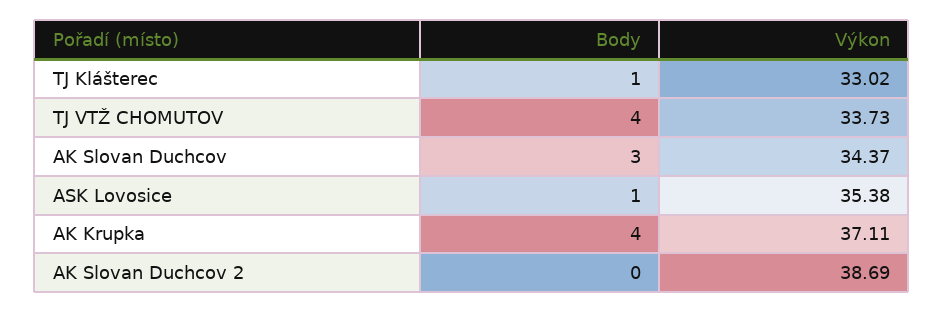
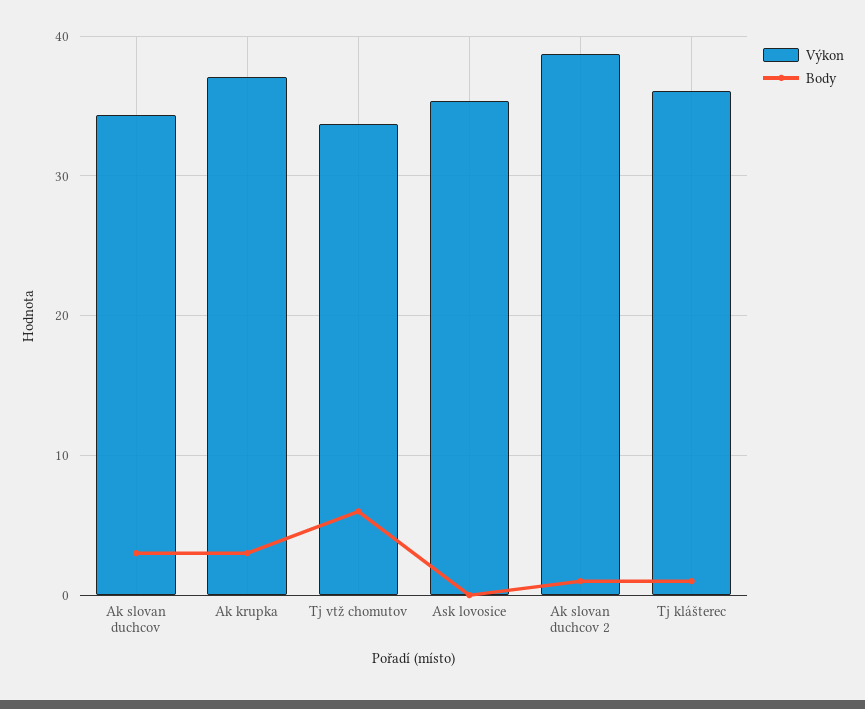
Výkon, TJ Klášterec: 33.02 -> 36
Body, TJ VTŽ CHOMUTOV: 4 -> 6
Body, ASK Lovosice: 1 -> 0
Body, AK Krupka: 4 -> 3
Body, AK Slovan Duchcov 2: 0 -> 1

